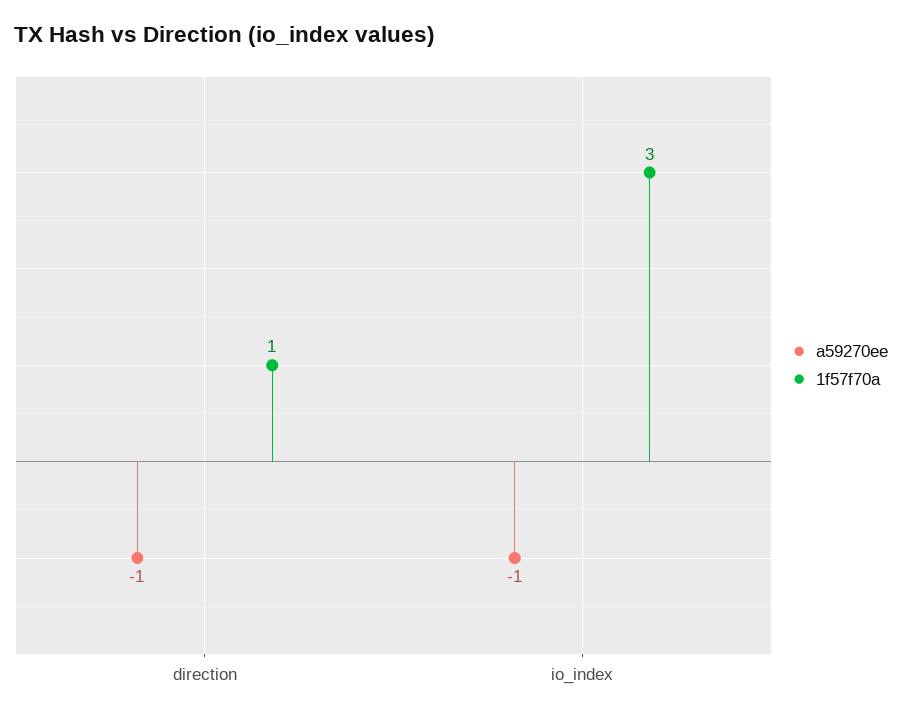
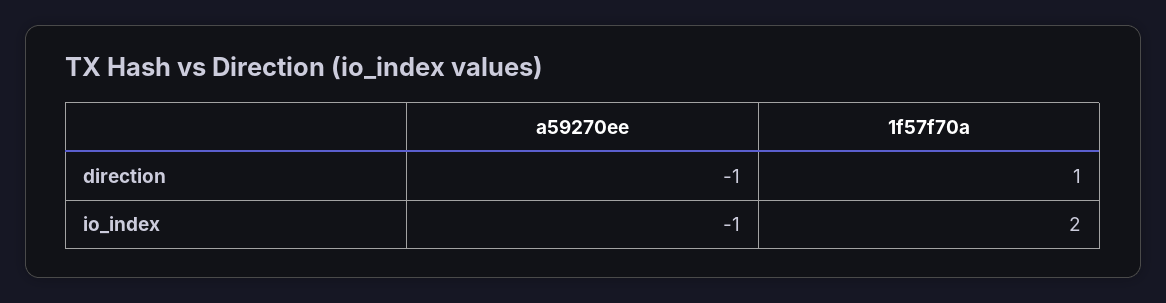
1f57f70a, io_index: 3 -> 2

